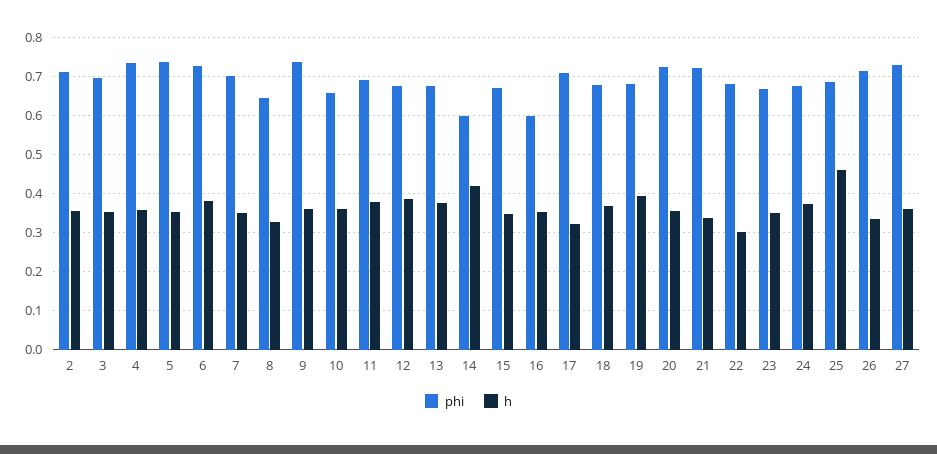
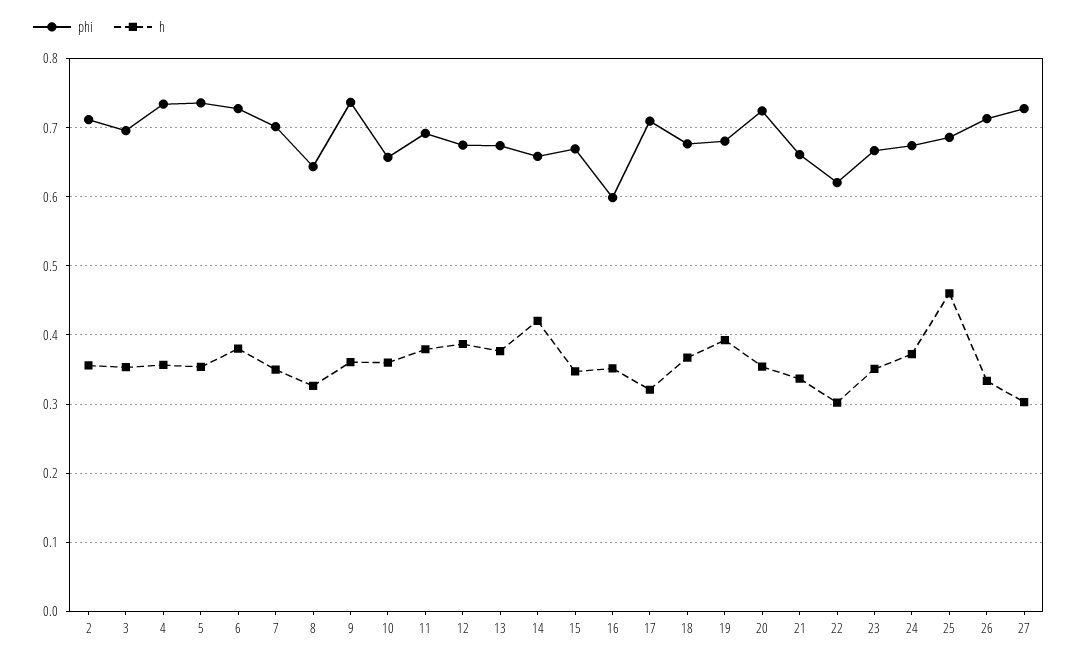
phi, 14: 0.6 -> 0.66
phi, 21: 0.72 -> 0.66
phi, 22: 0.68 -> 0.62
h, 27: 0.36 -> 0.3

